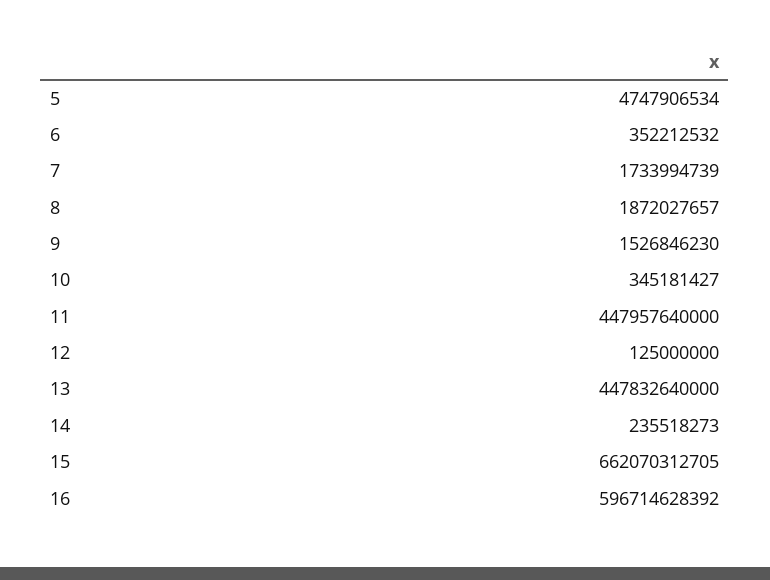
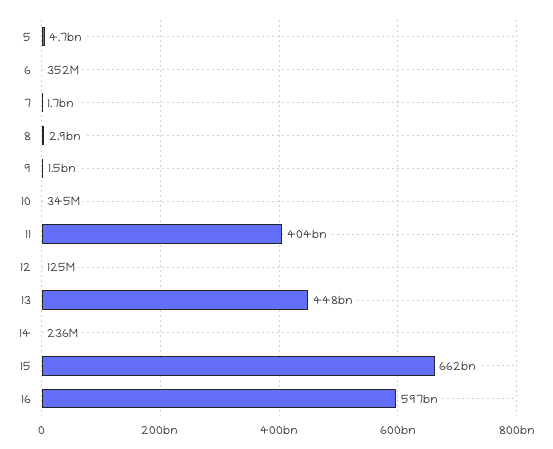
8: 1872027657 -> 2900000000
11: 447957640000 -> 404000000000

